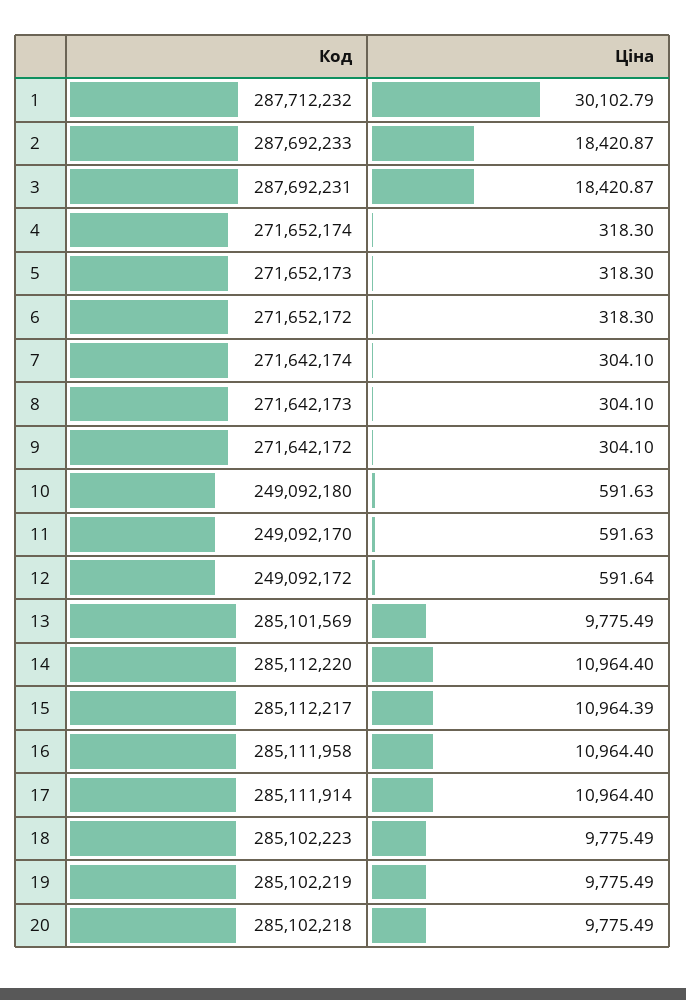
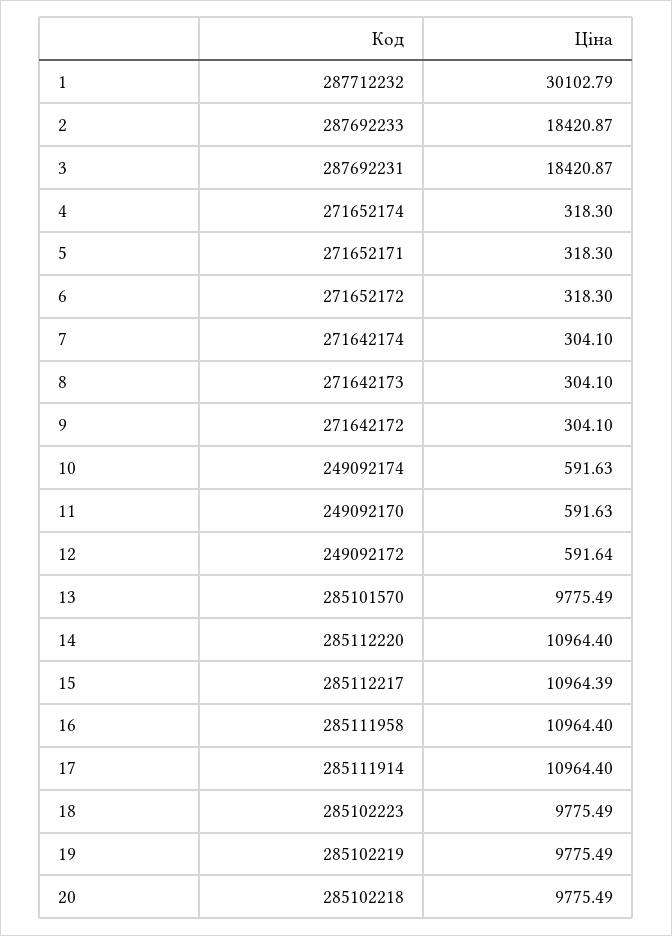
Код, 5: 271652173 -> 271652171
Код, 10: 249092180 -> 249092174
Код, 13: 285101569 -> 285101570

